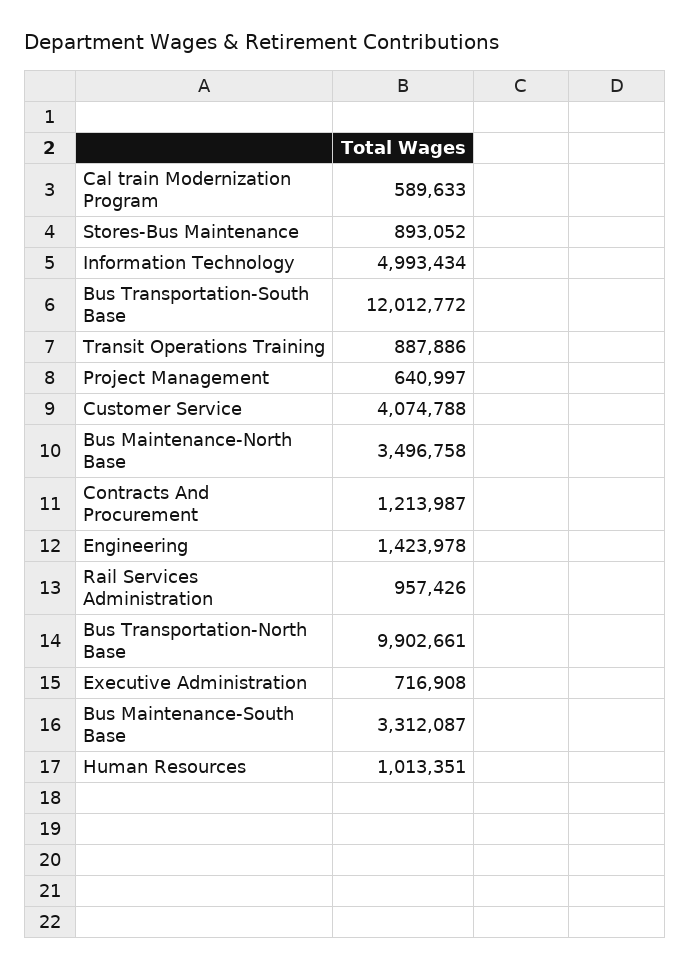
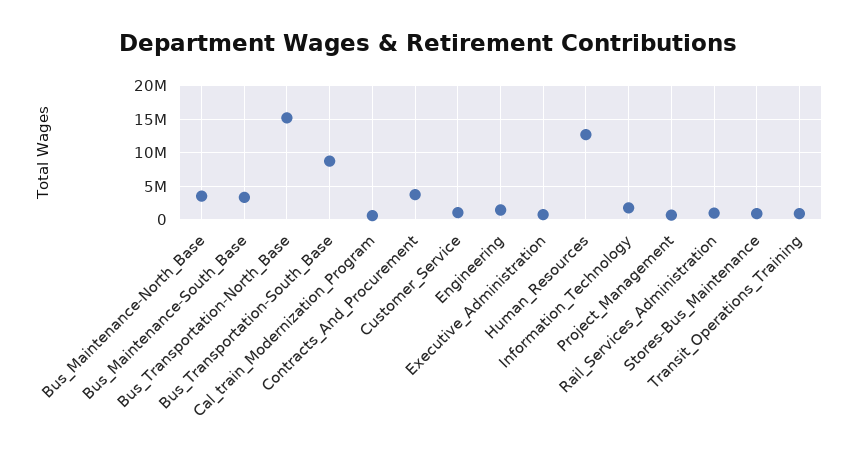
Information Technology: 4993434 -> 2000000
Bus Transportation-South Base: 12012772 -> 9000000
Customer Service: 4074788 -> 1000000
Contracts And Procurement: 1213987 -> 4000000
Bus Transportation-North Base: 9902661 -> 15000000
Human Resources: 1013351 -> 13000000

